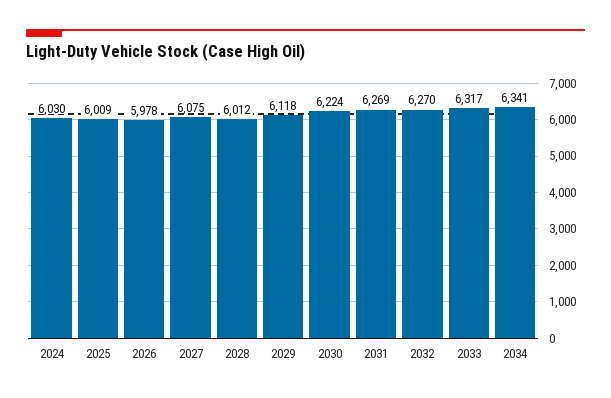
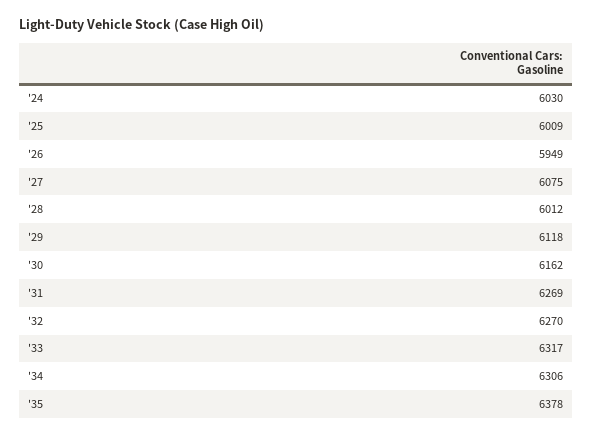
2026: 5978 -> 5949
2030: 6224 -> 6162
2034: 6341 -> 6306
'35: none -> 6378

